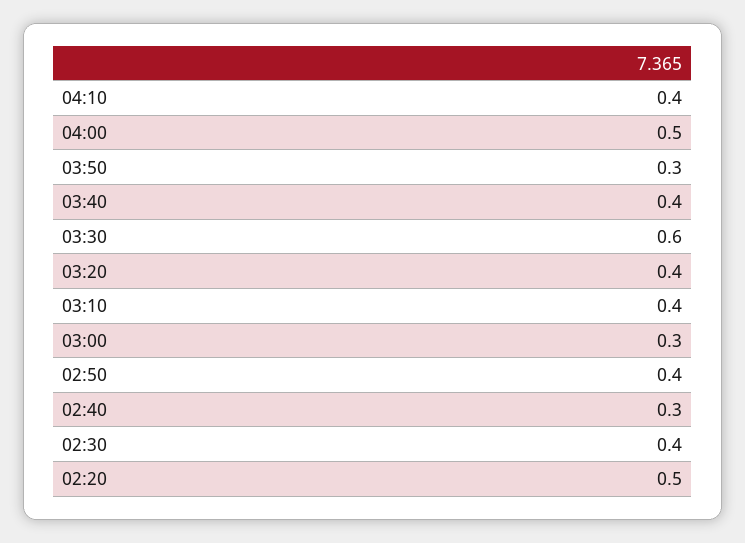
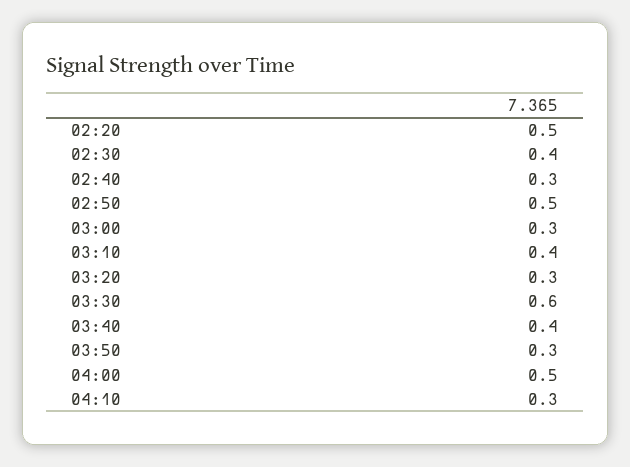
04:10: 0.4 -> 0.3
03:20: 0.4 -> 0.3
02:50: 0.4 -> 0.5

